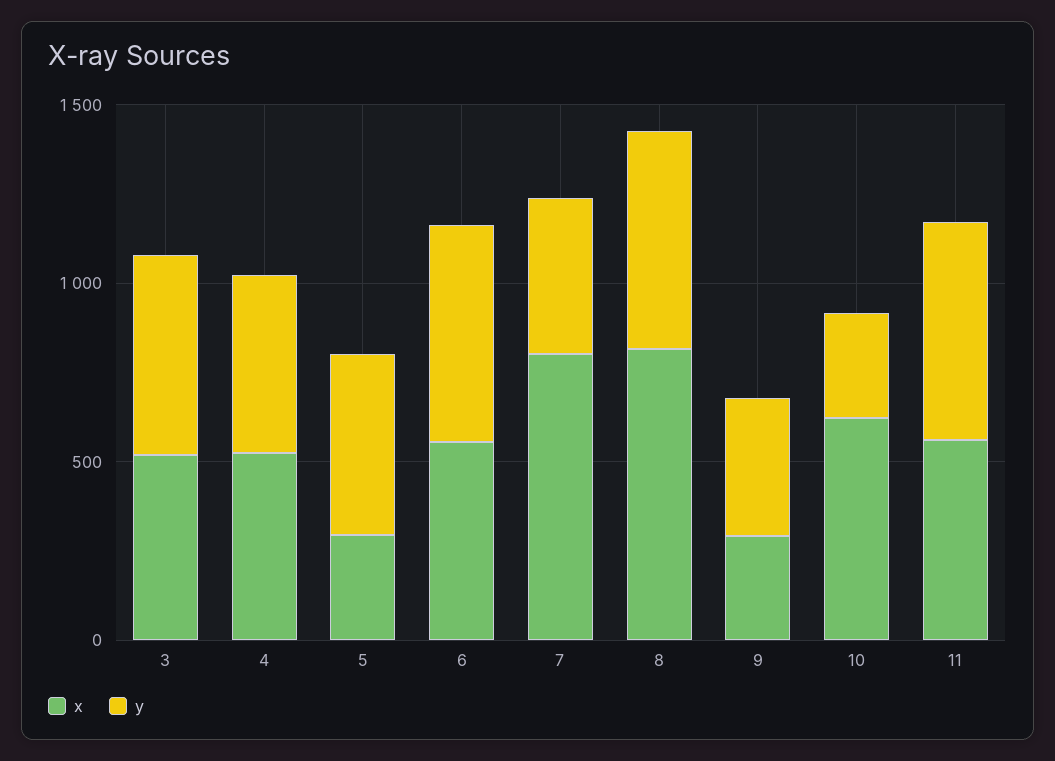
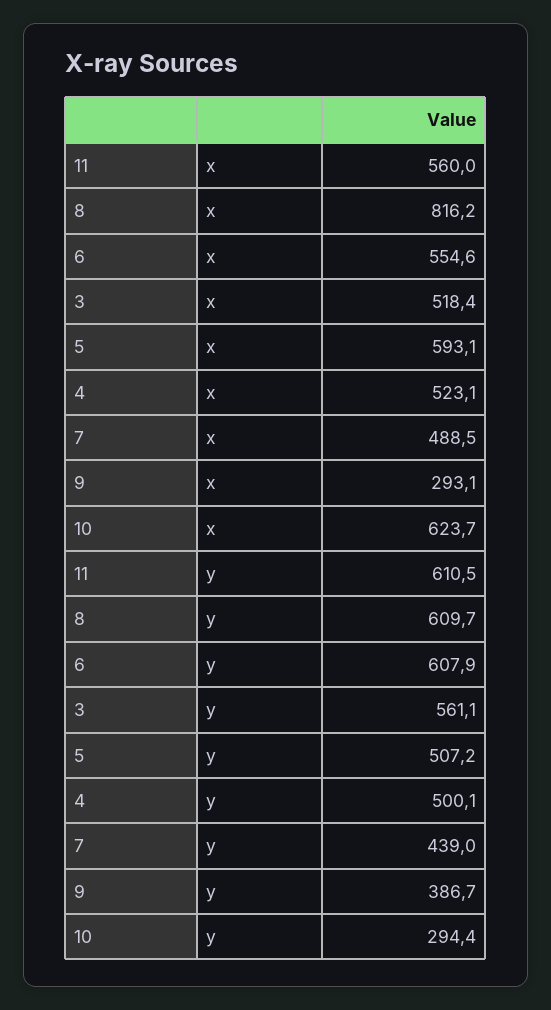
x, 5: 300 -> 593.1
x, 7: 800 -> 488.5

